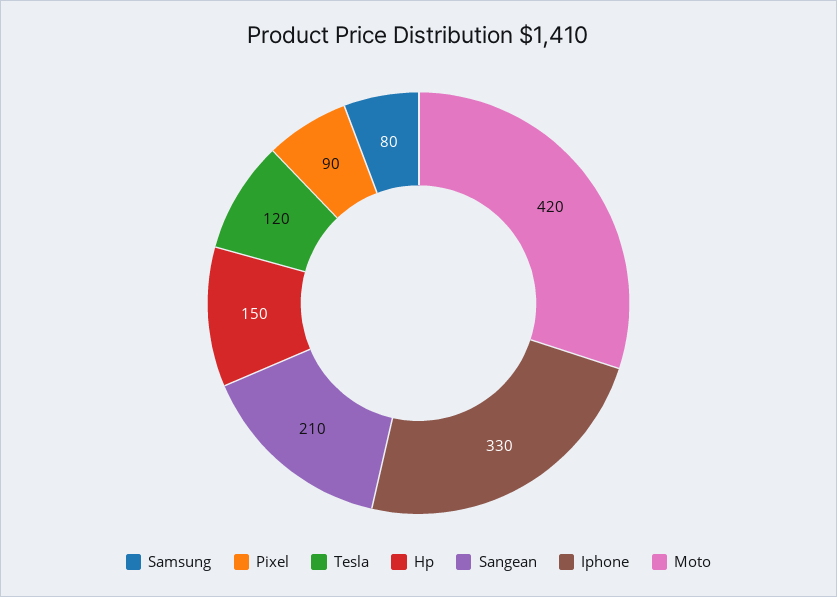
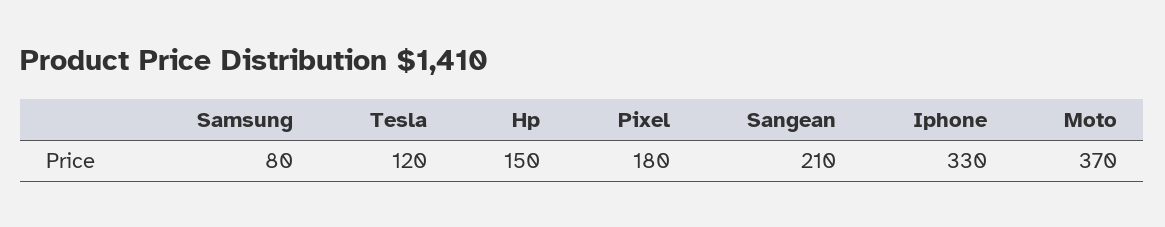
Pixel: 90 -> 180
Moto: 420 -> 370

